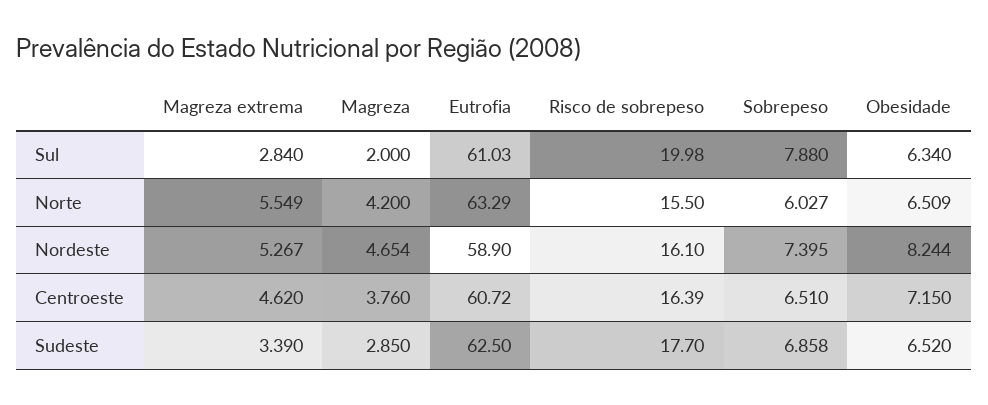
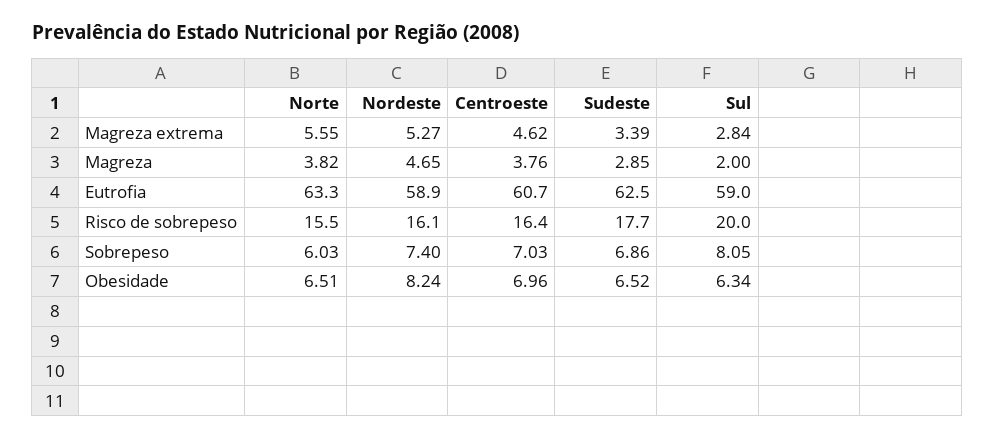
Eutrofia, Sul: 61.03 -> 59
Sobrepeso, Sul: 7.88 -> 8.05
Magreza, Norte: 4.2 -> 3.82
Sobrepeso, Centroeste: 6.51 -> 7.03
Obesidade, Centroeste: 7.15 -> 6.96

